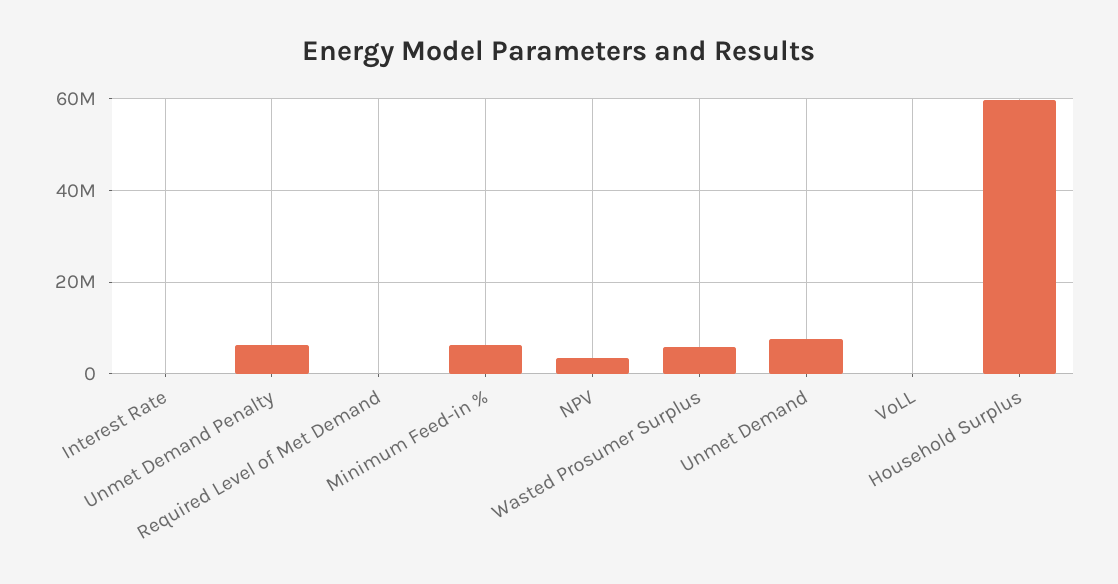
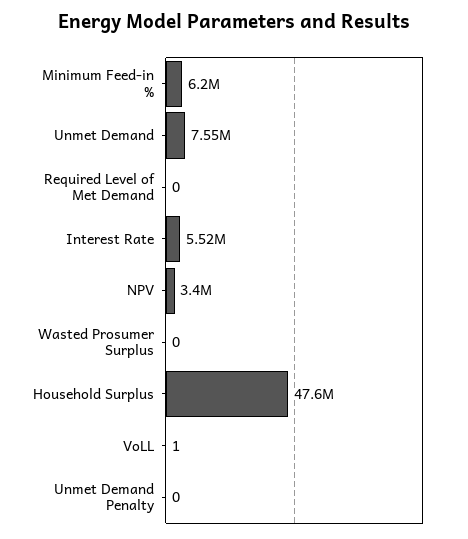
Interest Rate: 0 -> 5520000
Unmet Demand Penalty: 6000000 -> 0
Wasted Prosumer Surplus: 6000000 -> 0
Household Surplus: 60000000 -> 47600000

